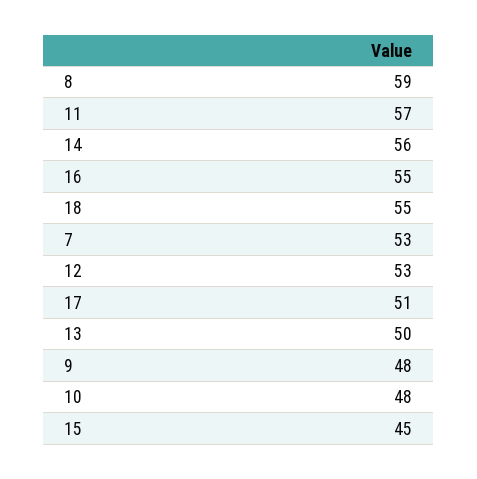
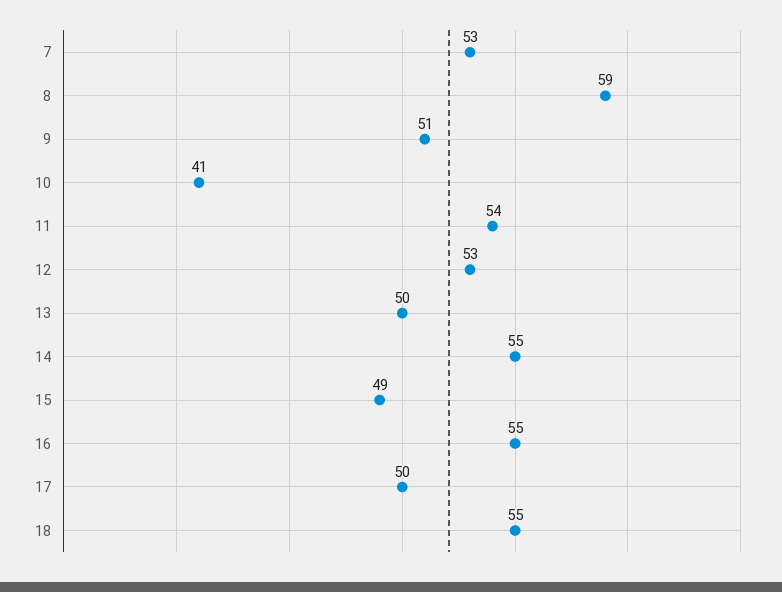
11: 57 -> 54
14: 56 -> 55
17: 51 -> 50
9: 48 -> 51
10: 48 -> 41
15: 45 -> 49

